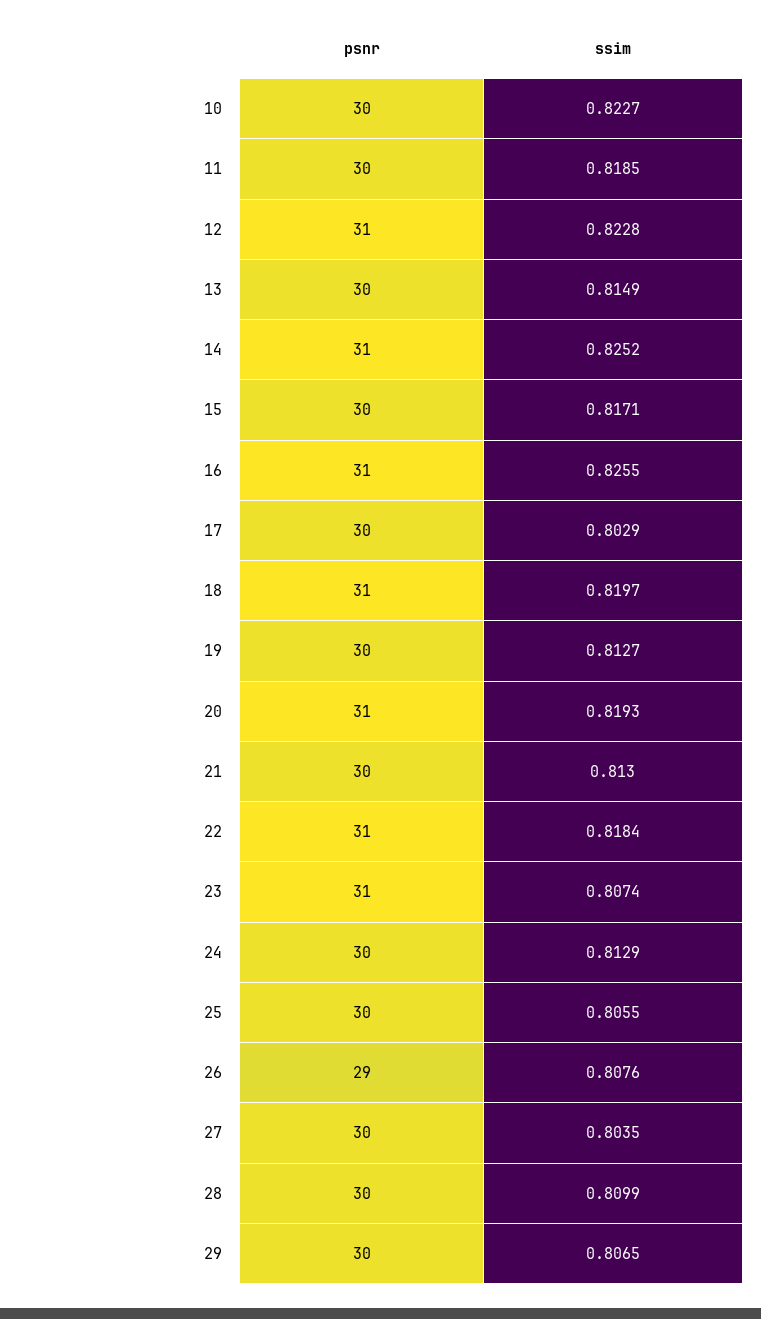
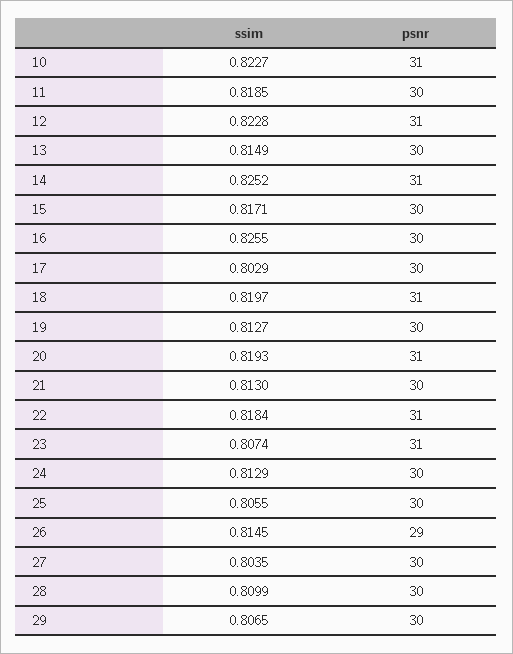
psnr, 10: 30 -> 31
psnr, 16: 31 -> 30
ssim, 26: 0.8076 -> 0.8145

